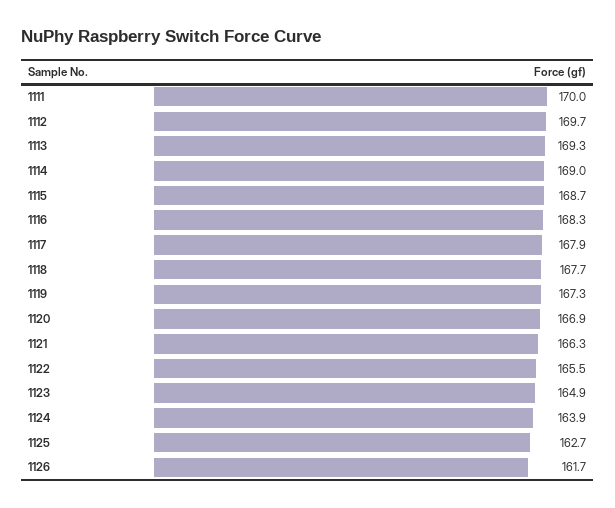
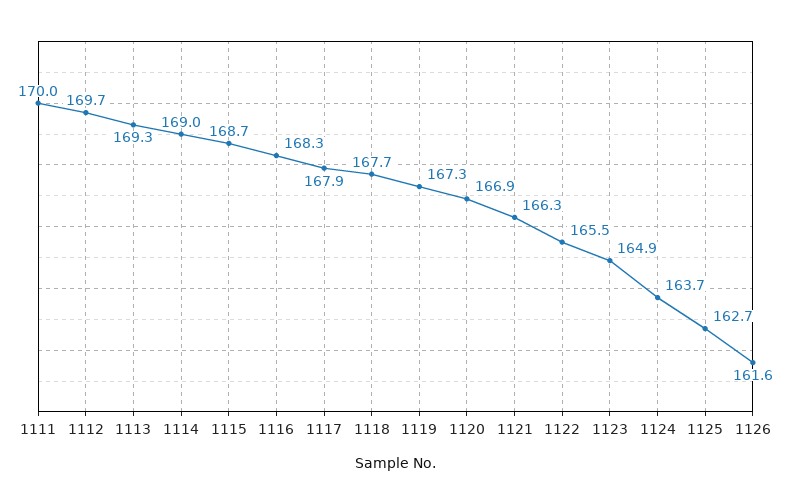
1124: 163.9 -> 163.7
1126: 161.7 -> 161.6

